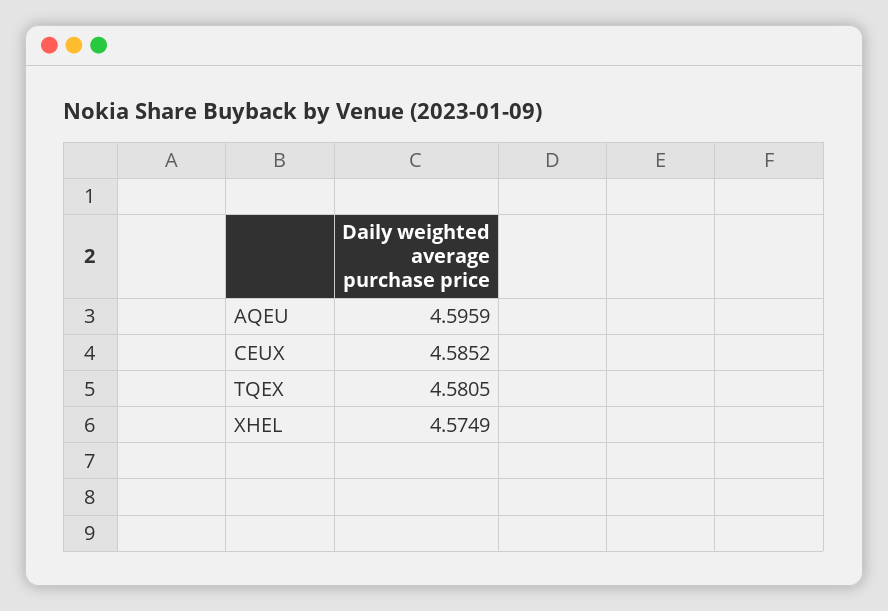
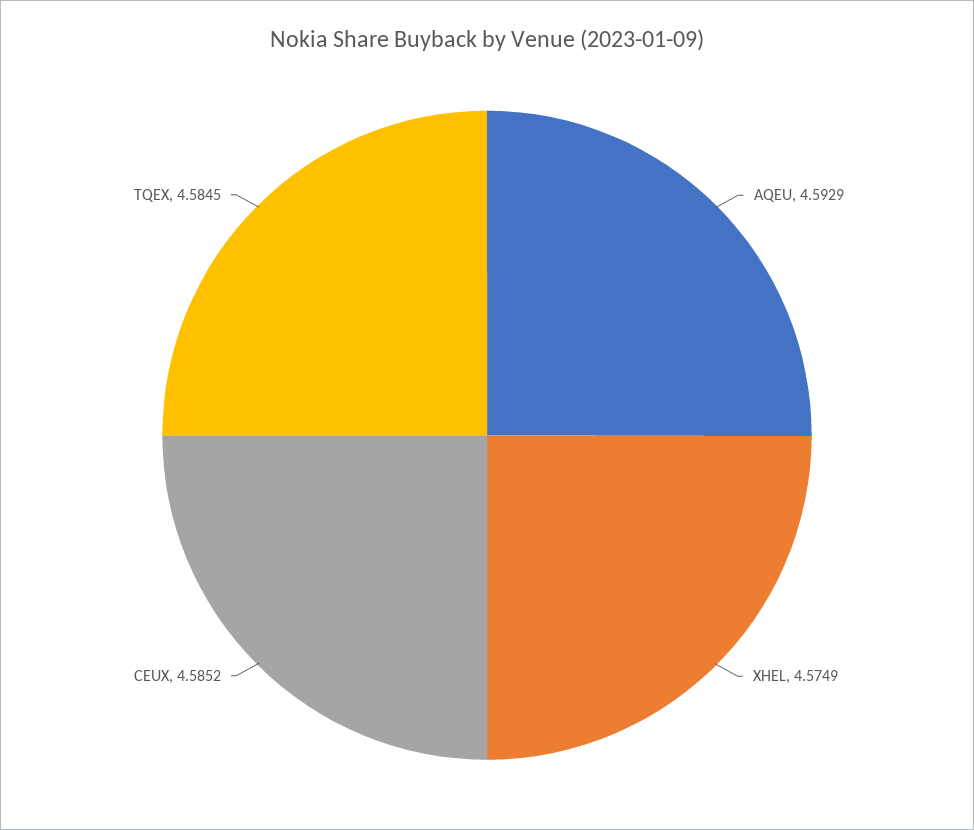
AQEU: 4.5959 -> 4.5929
TQEX: 4.5805 -> 4.5845

